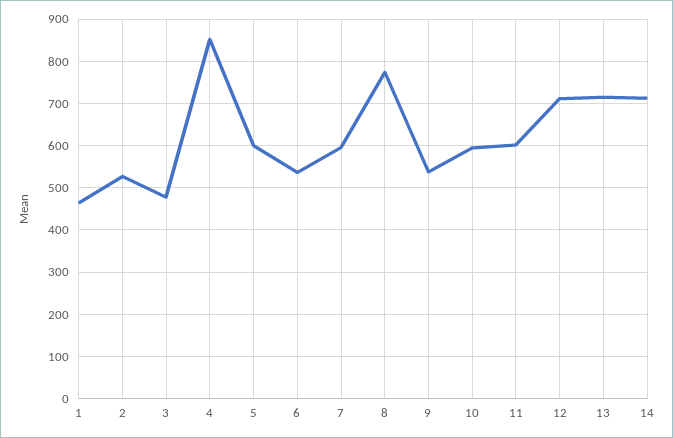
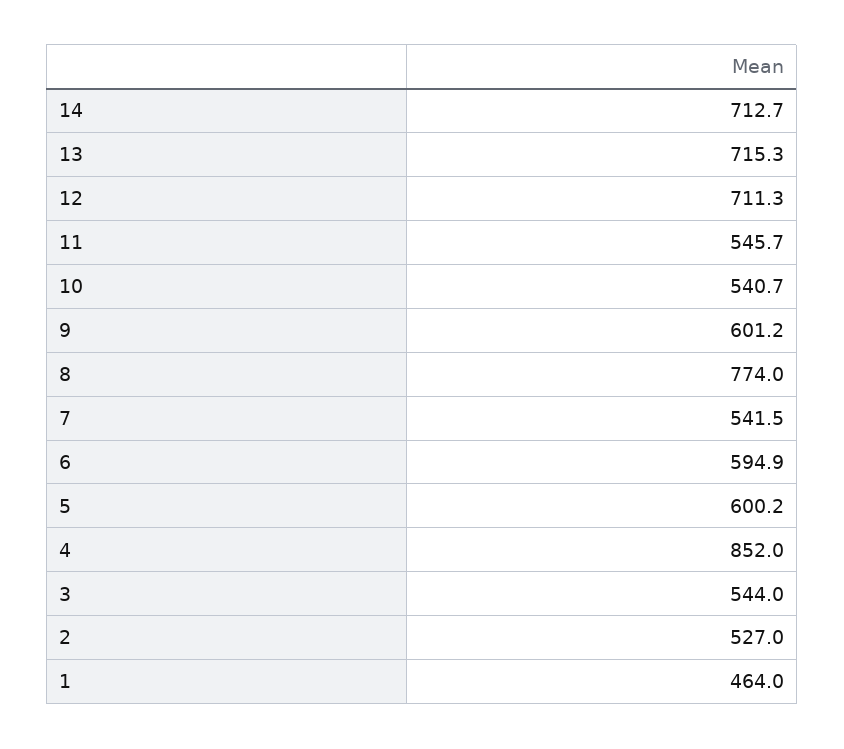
3: 480 -> 544
6: 540 -> 594.9
7: 600 -> 541.5
9: 540 -> 601.2
10: 600 -> 540.7
11: 600 -> 545.7

